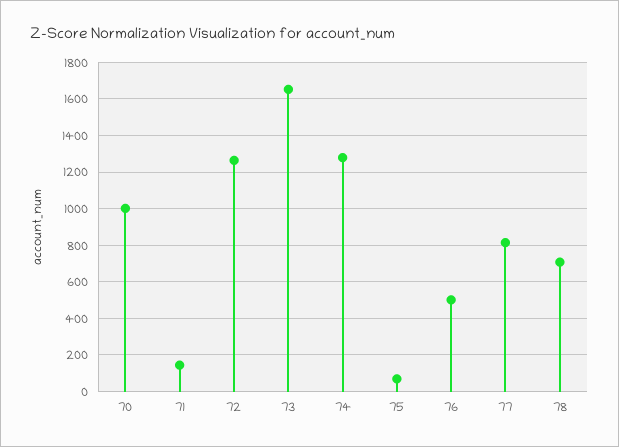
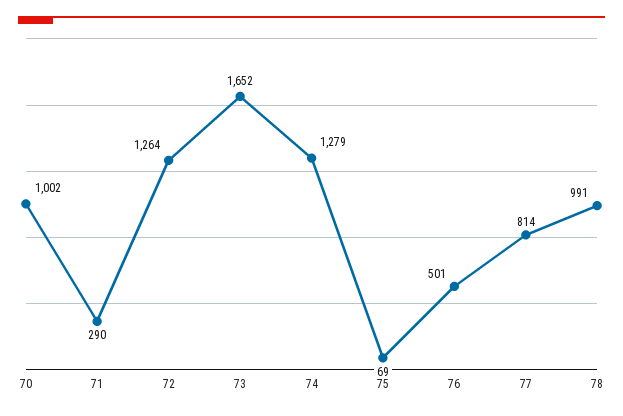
71: 150 -> 290
78: 700 -> 991

